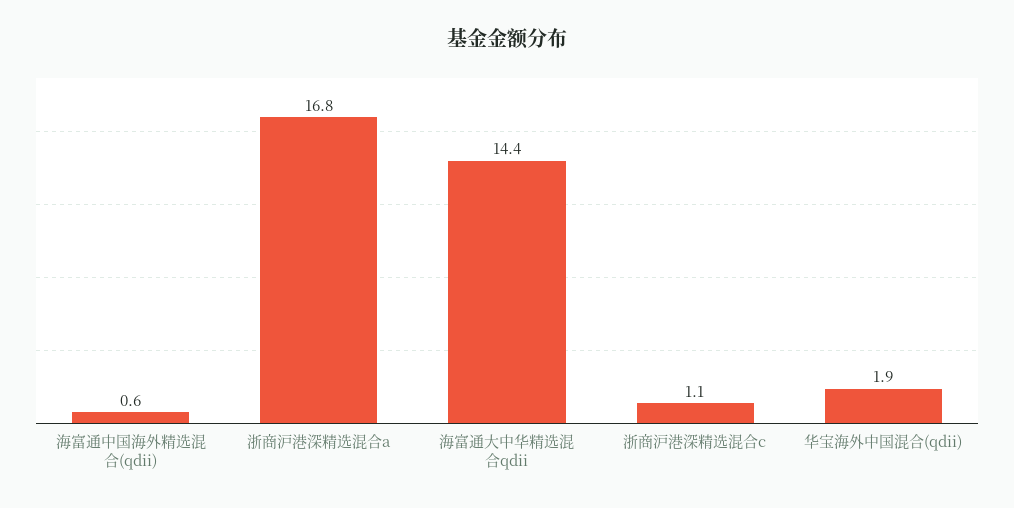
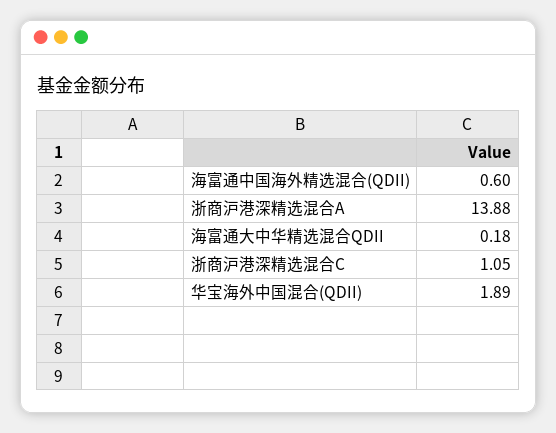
浙商沪港深精选混合a: 16.8 -> 13.88
海富通大中华精选混合qdii: 14.4 -> 0.18

